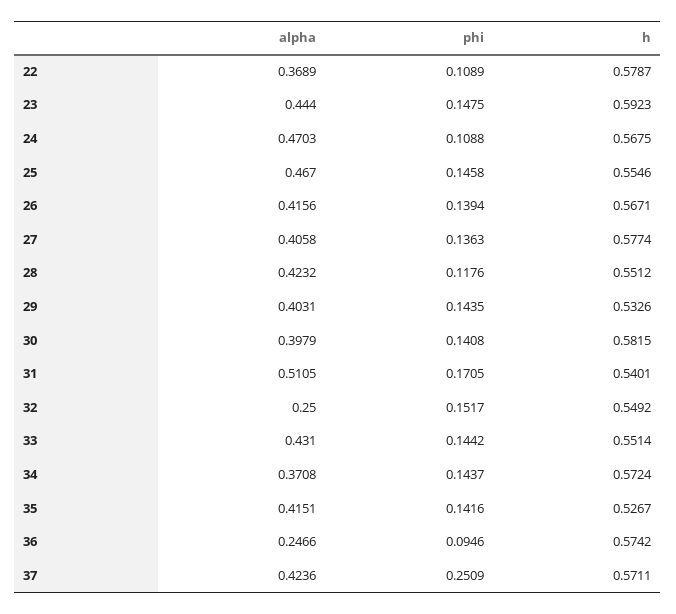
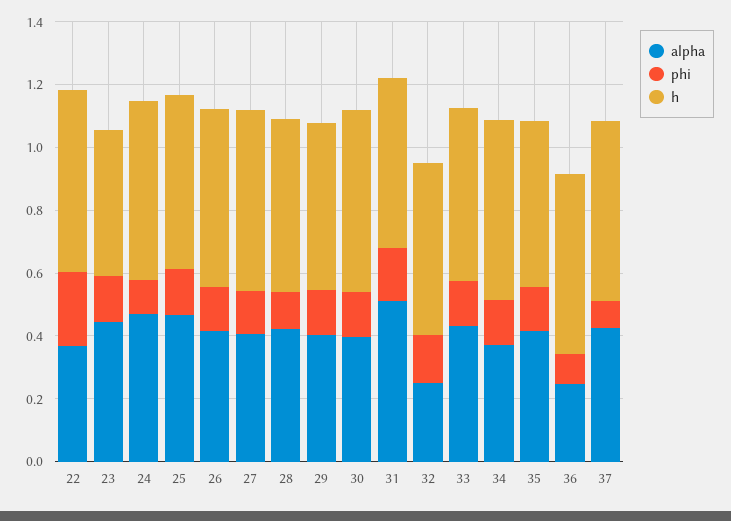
phi, 22: 0.1089 -> 0.25
h, 23: 0.5923 -> 0.45
phi, 37: 0.2509 -> 0.1

